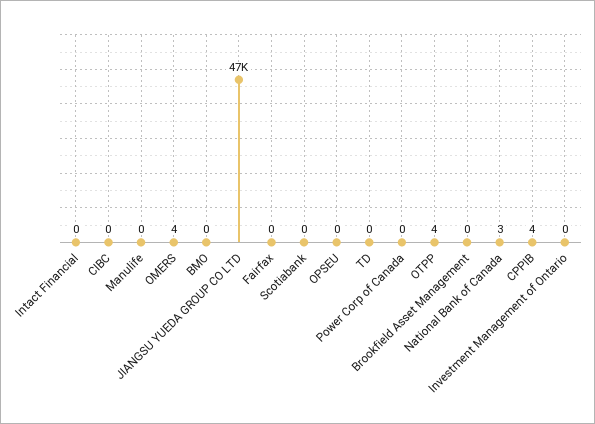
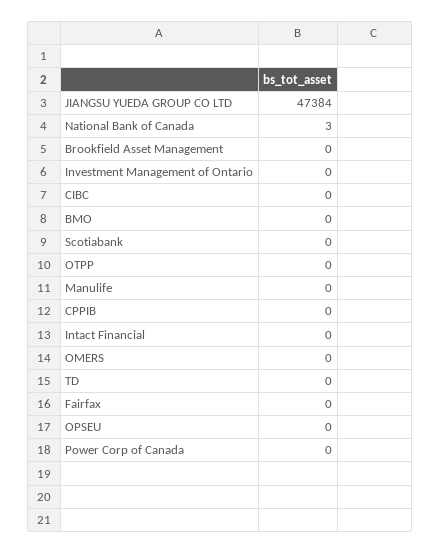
OMERS: 4 -> 0
OTPP: 4 -> 0
CPPIB: 4 -> 0

